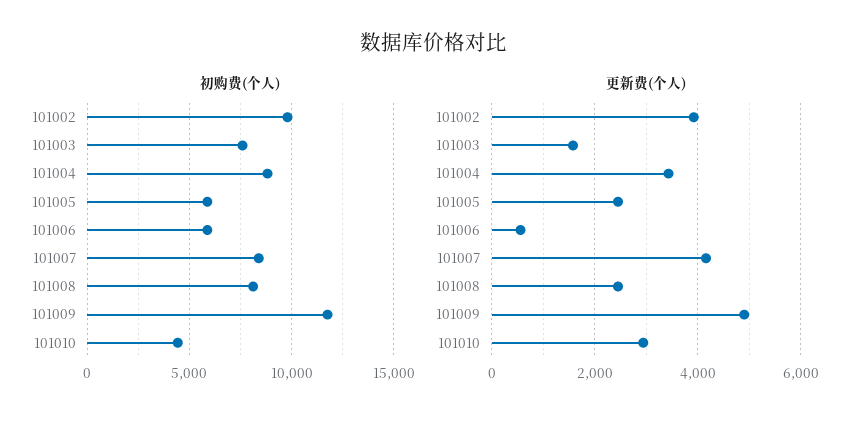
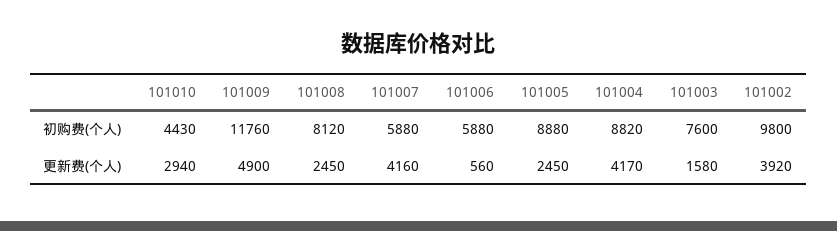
初购费(个人), 101005: 6000 -> 8880
初购费(个人), 101007: 8500 -> 5880
更新费(个人), 101004: 3400 -> 4170

